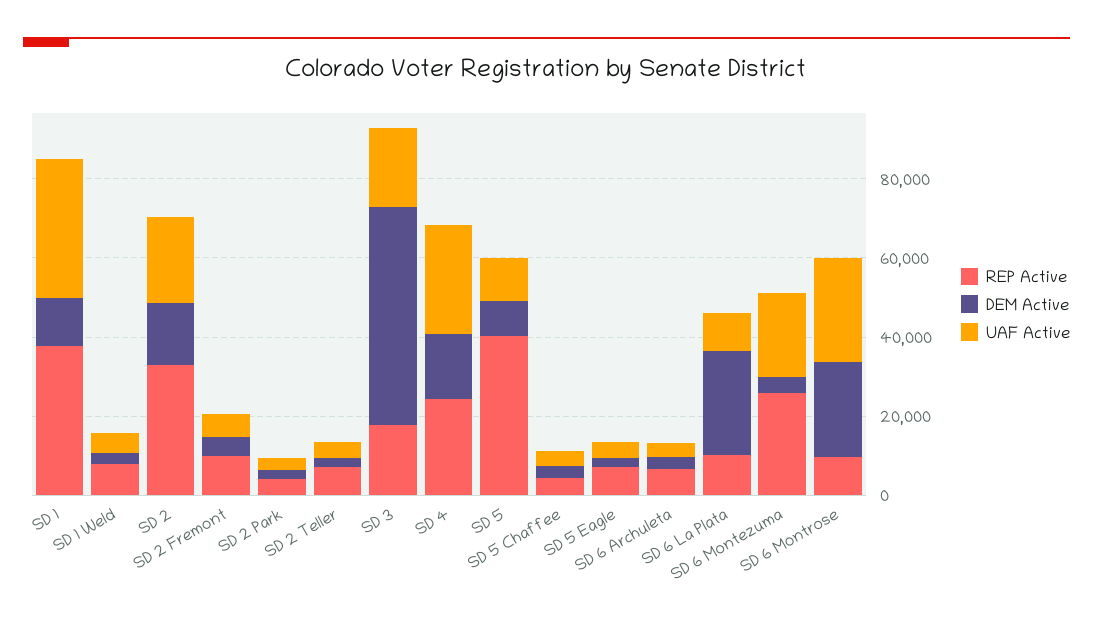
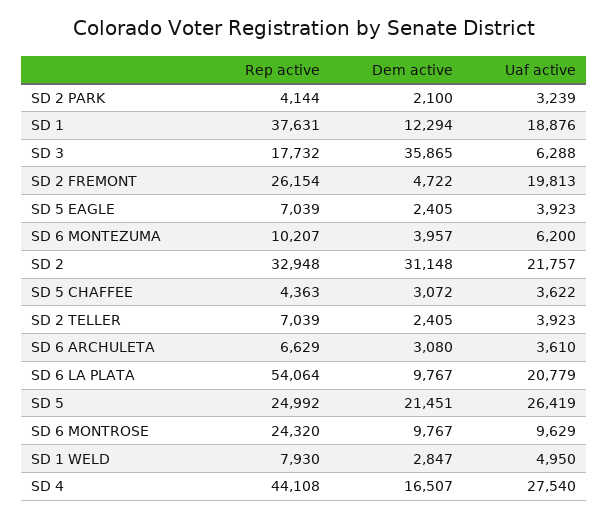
UAF Active, SD 1: 35000 -> 18876
DEM Active, SD 2: 15000 -> 31148
REP Active, SD 2 Fremont: 10000 -> 26154
UAF Active, SD 2 Fremont: 5000 -> 19813
DEM Active, SD 3: 55000 -> 35865
UAF Active, SD 3: 20000 -> 6288
REP Active, SD 4: 25000 -> 44108
REP Active, SD 5: 40000 -> 24992
DEM Active, SD 5: 10000 -> 21451
UAF Active, SD 5: 10000 -> 26419
REP Active, SD 6 La Plata: 10000 -> 54064
DEM Active, SD 6 La Plata: 25000 -> 9767
UAF Active, SD 6 La Plata: 10000 -> 20779
REP Active, SD 6 Montezuma: 25000 -> 10207
UAF Active, SD 6 Montezuma: 20000 -> 6200
REP Active, SD 6 Montrose: 10000 -> 24320
DEM Active, SD 6 Montrose: 25000 -> 9767
UAF Active, SD 6 Montrose: 25000 -> 9629

